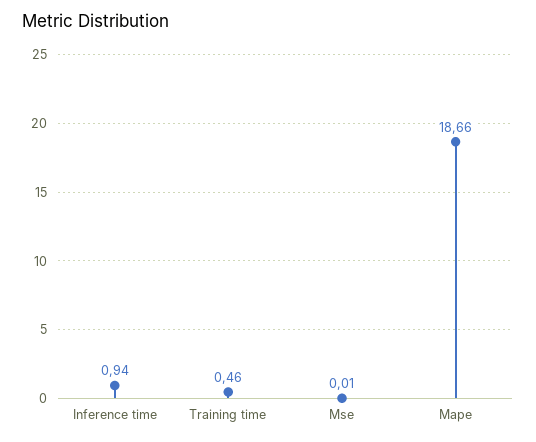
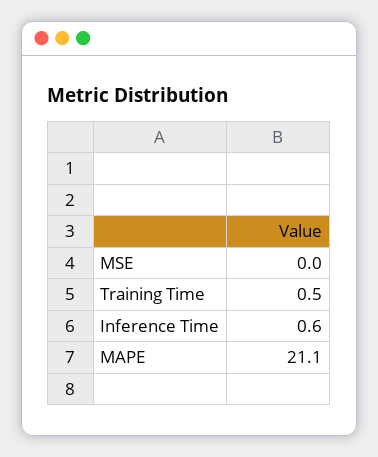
Inference time: 0.94 -> 0.6
Mape: 18.66 -> 21.1

